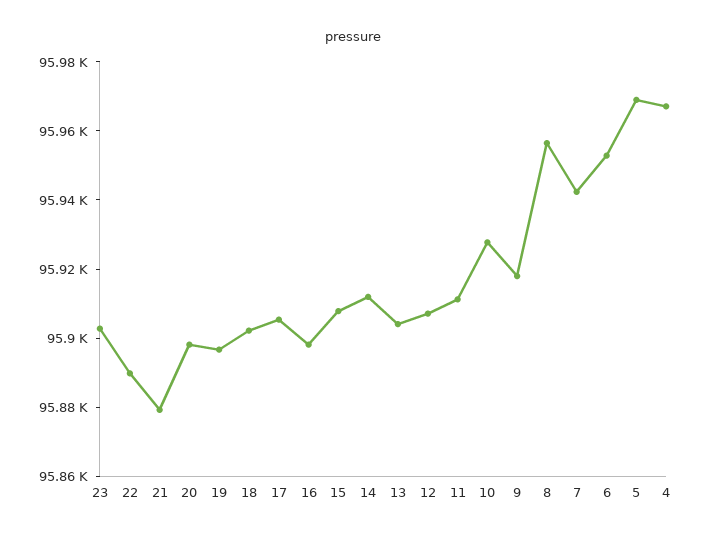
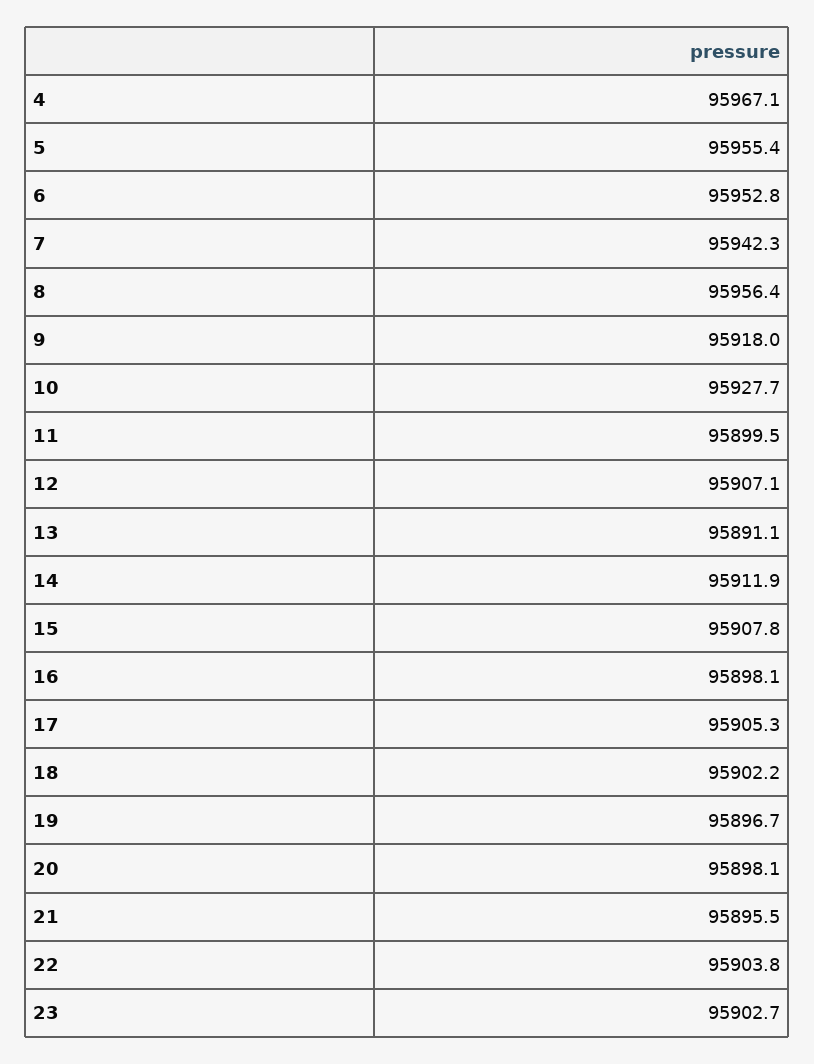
22: 95890 -> 95903.8
21: 95880 -> 95895.5
13: 95905 -> 95891.1
11: 95910 -> 95899.5
5: 95970 -> 95955.4

